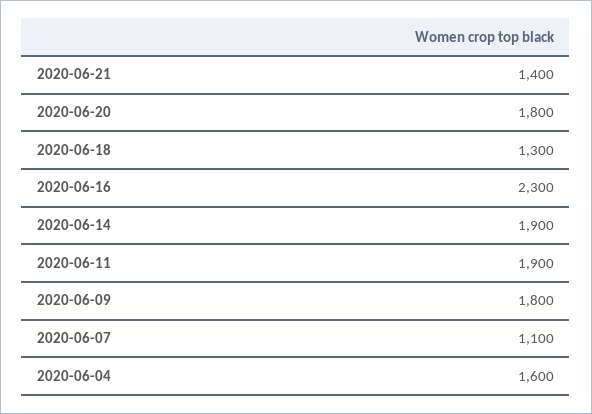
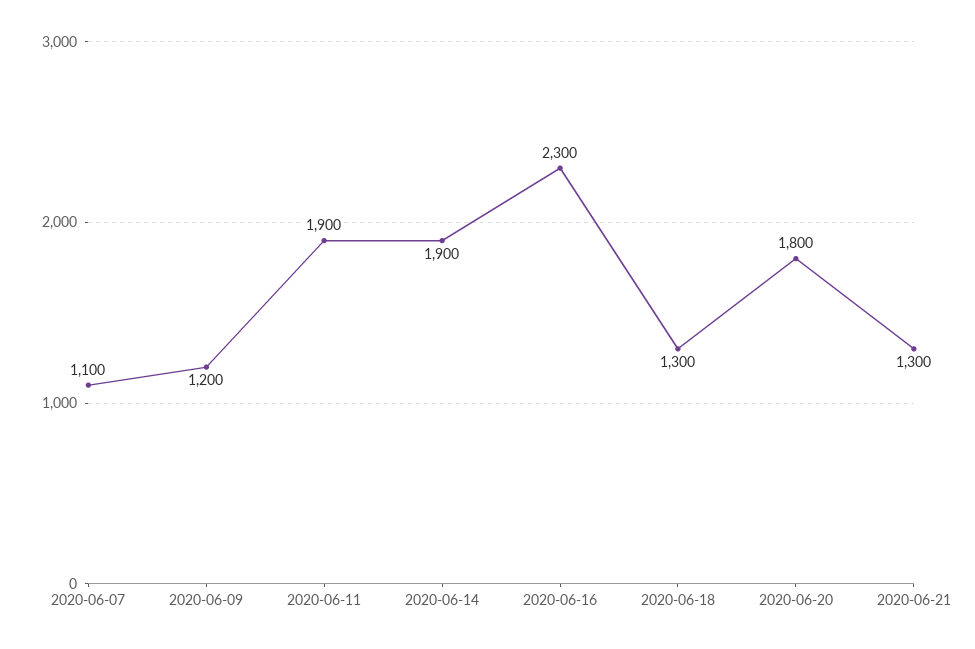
2020-06-21: 1400 -> 1300
2020-06-09: 1800 -> 1200
2020-06-04: 1600 -> none

